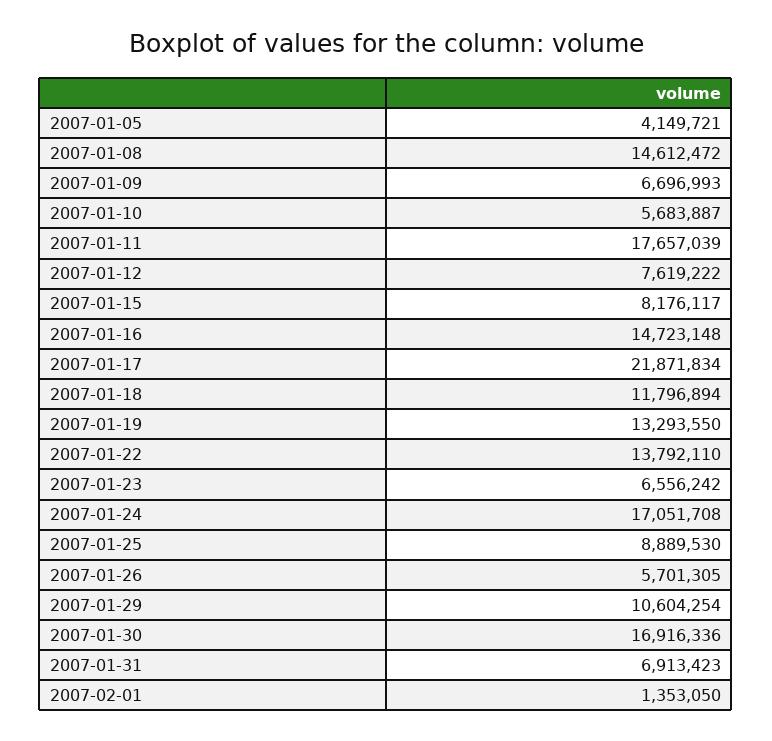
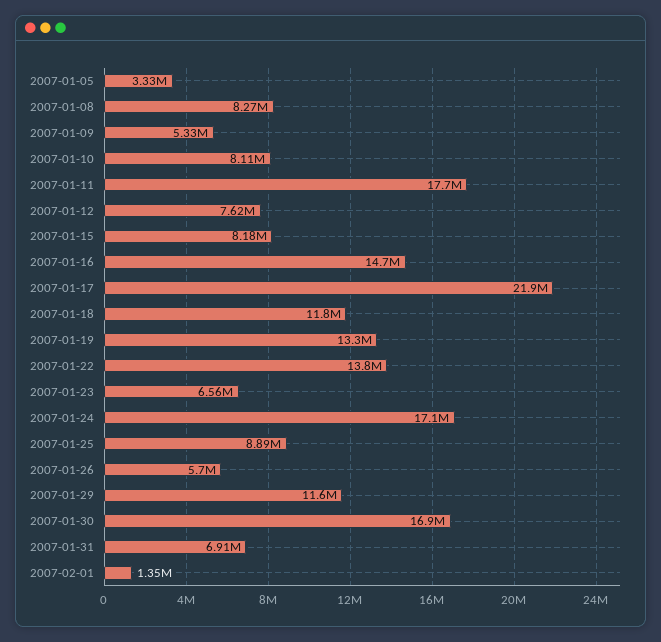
2007-01-05: 4149721 -> 3330000
2007-01-08: 14612472 -> 8270000
2007-01-09: 6696993 -> 5330000
2007-01-10: 5683887 -> 8110000
2007-01-29: 10604254 -> 11600000

